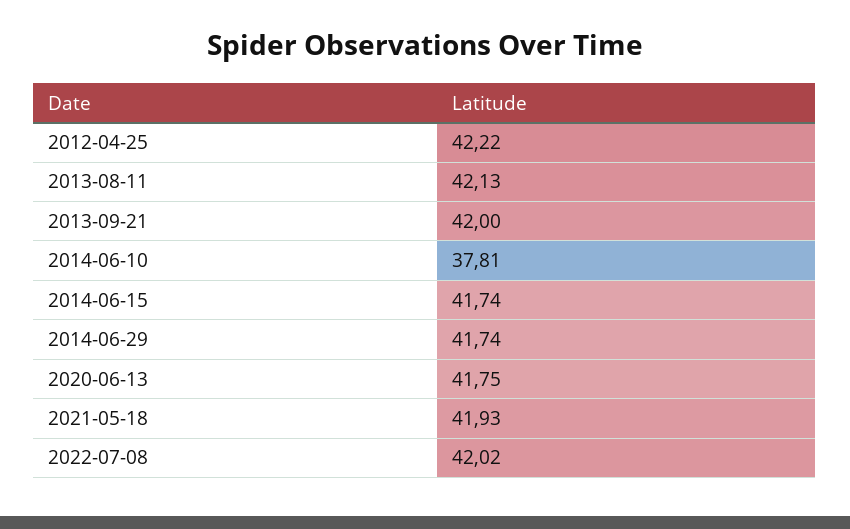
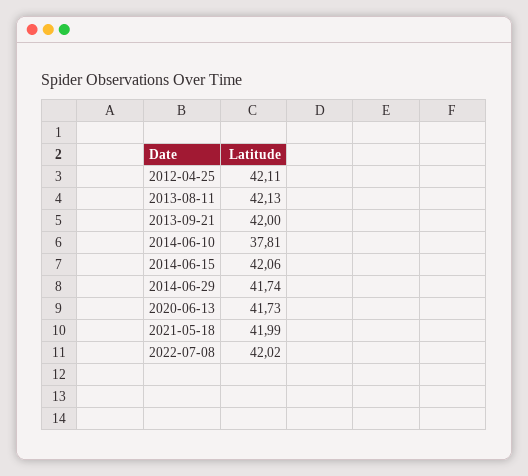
2012-04-25: 42.22 -> 42.11
2014-06-15: 41.74 -> 42.06
2020-06-13: 41.75 -> 41.73
2021-05-18: 41.93 -> 41.99

